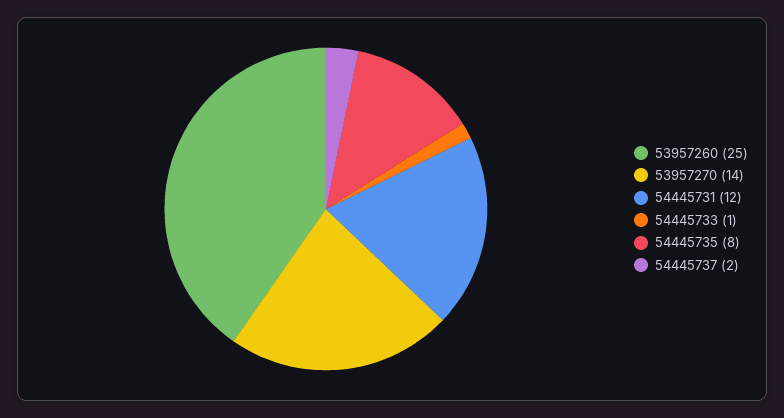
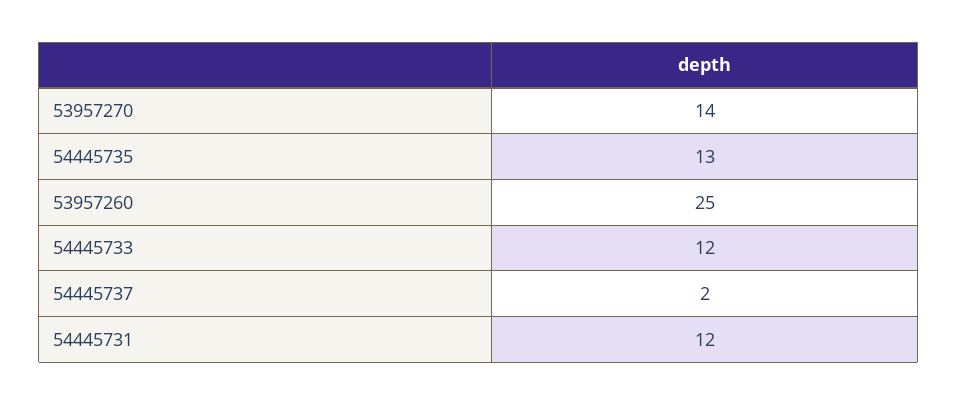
54445733: 1 -> 12
54445735: 8 -> 13

